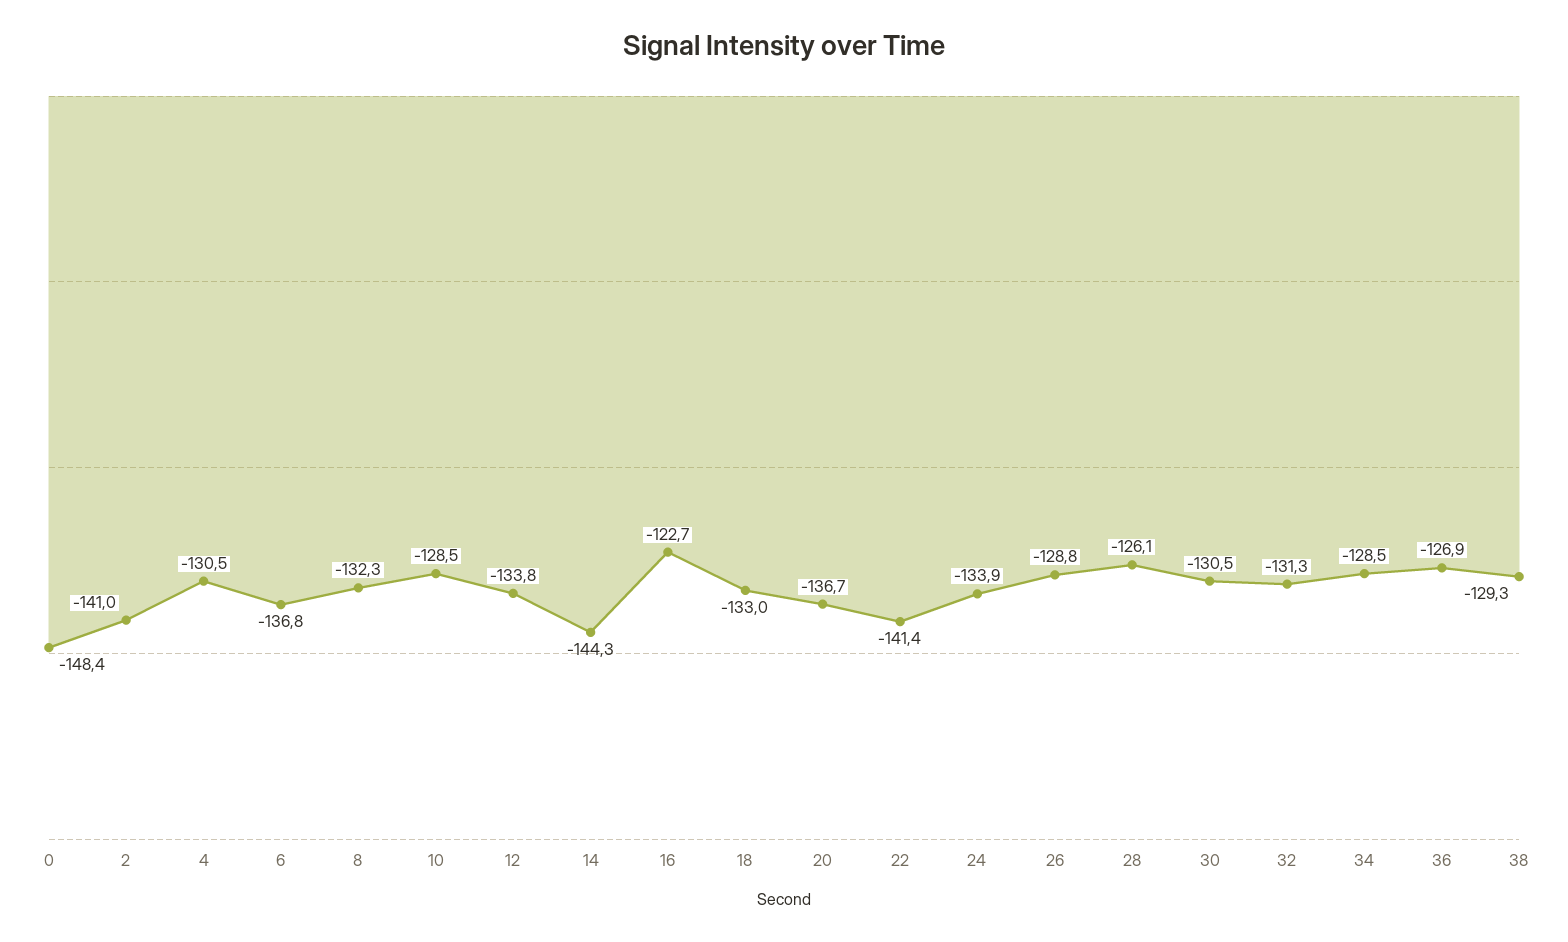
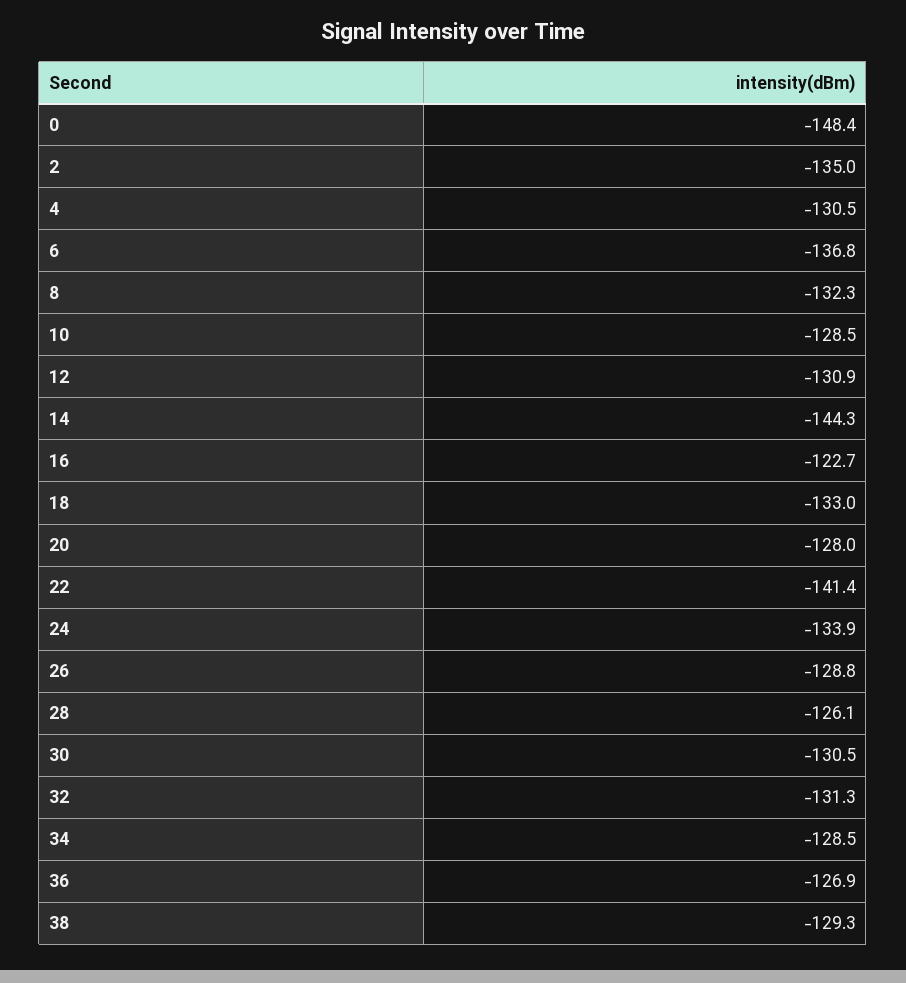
2: -141 -> -135
12: -133.8 -> -130.9
20: -136.7 -> -128

